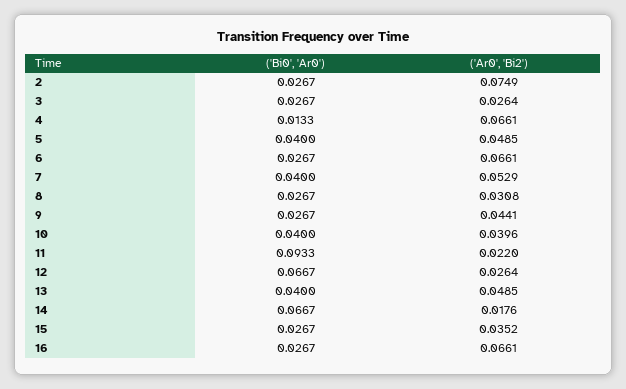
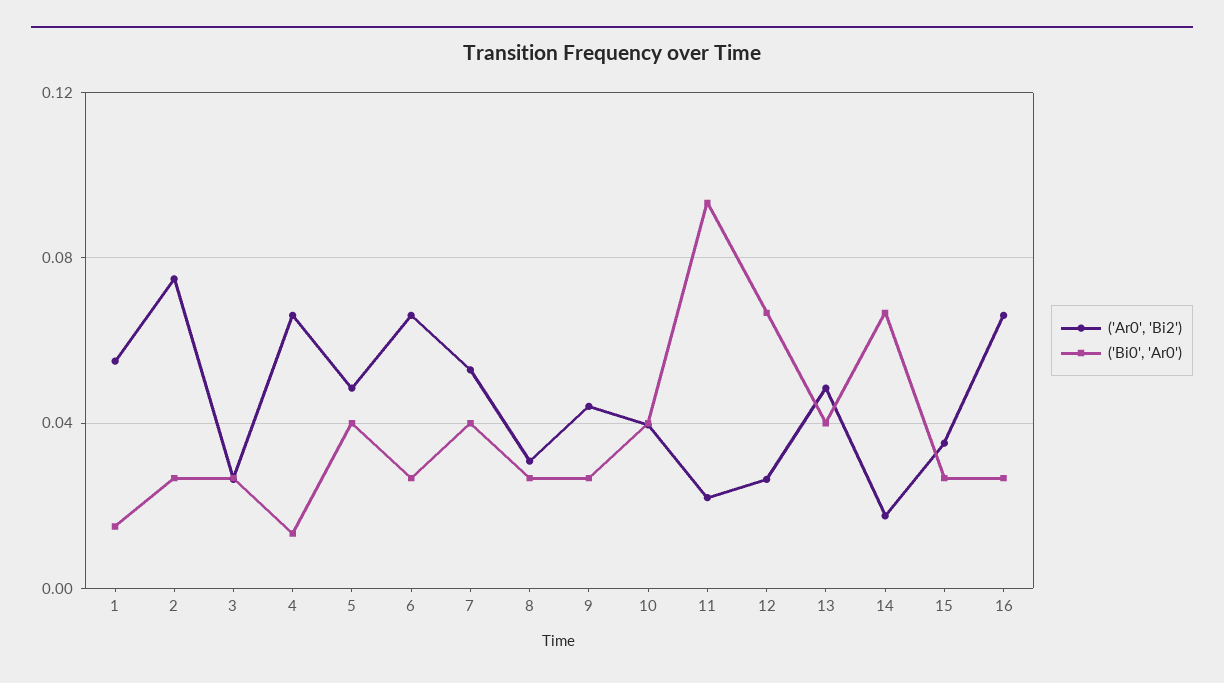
('Ar0', 'Bi2'), 1: none -> 0.055
('Bi0', 'Ar0'), 1: none -> 0.015

